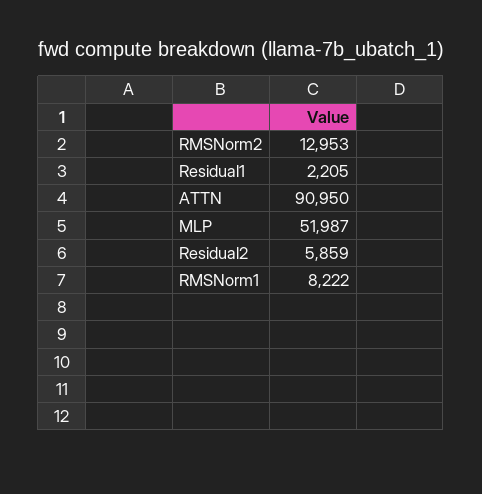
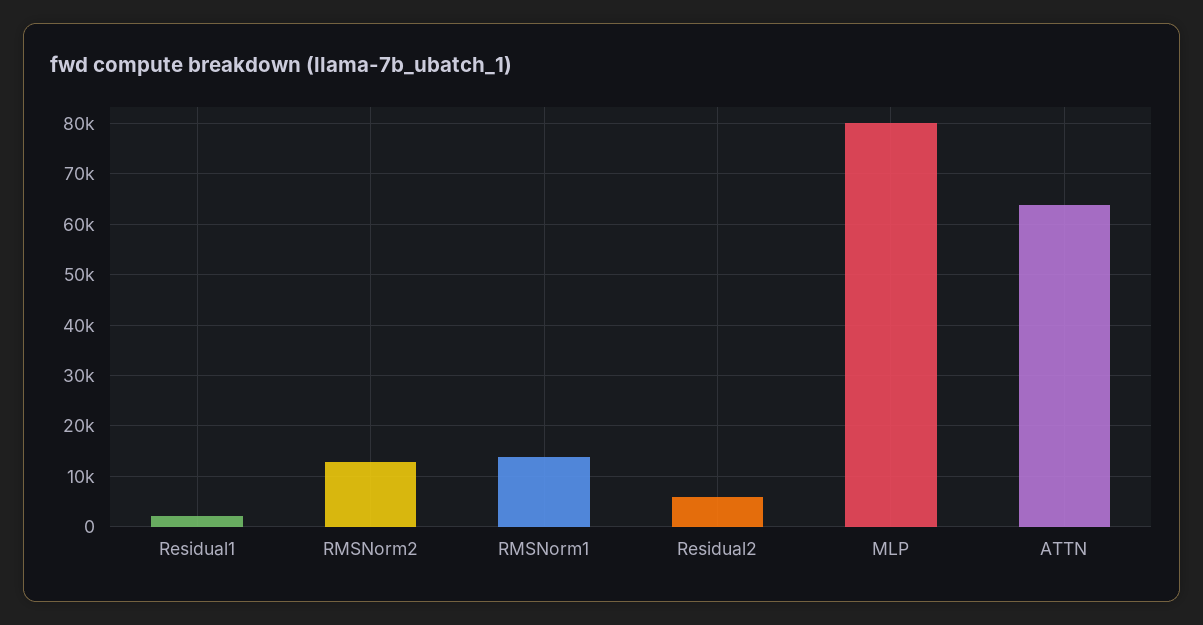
ATTN: 90950 -> 64000
MLP: 51987 -> 80000
RMSNorm1: 8222 -> 14000

